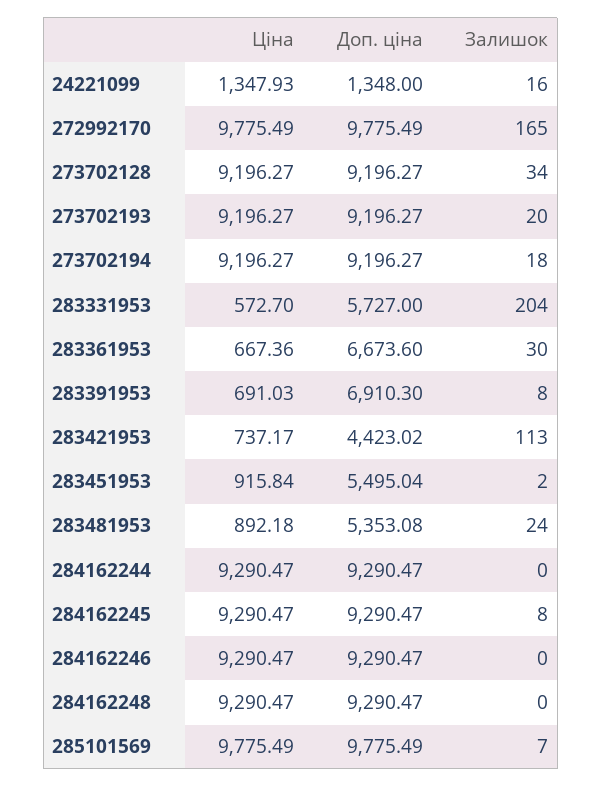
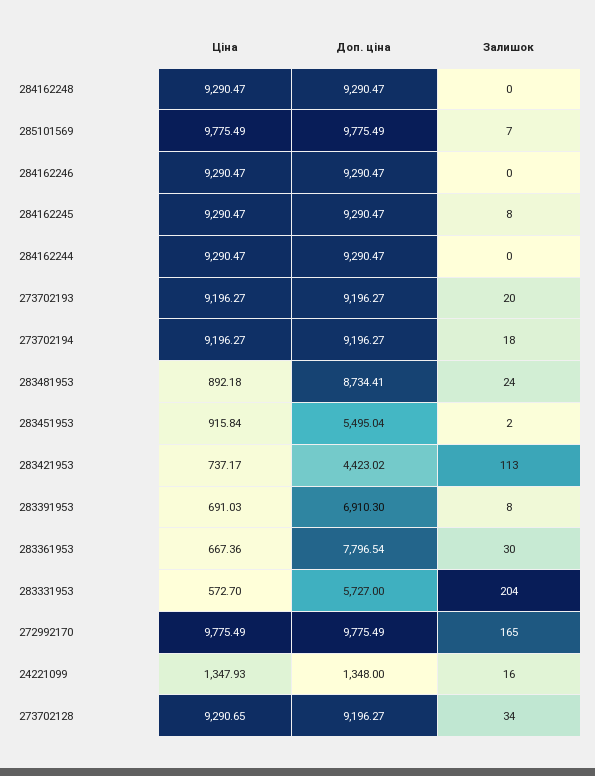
Ціна, 273702128: 9196.27 -> 9290.65
Доп. ціна, 283361953: 6673.6 -> 7796.54
Доп. ціна, 283481953: 5353.08 -> 8734.41

